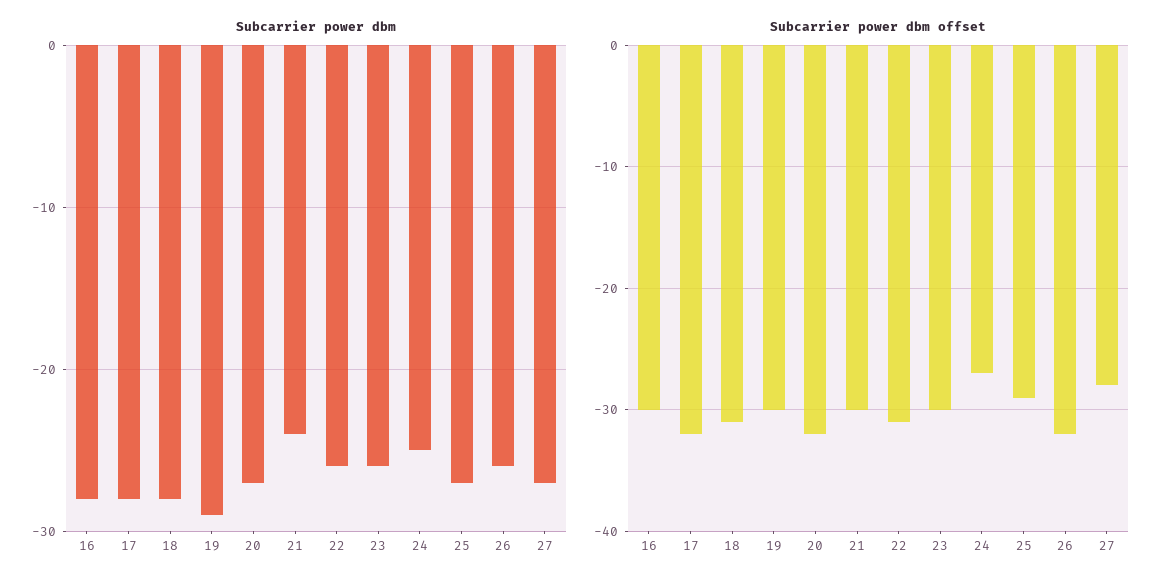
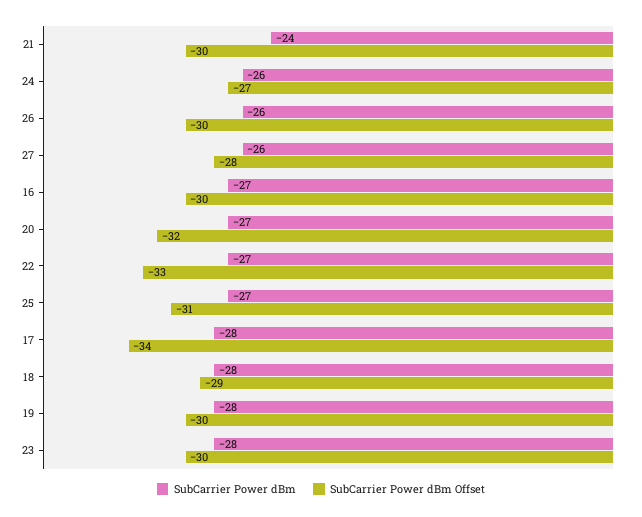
Subcarrier power dbm, 16: -28 -> -27
Subcarrier power dbm, 19: -29 -> -28
Subcarrier power dbm, 22: -26 -> -27
Subcarrier power dbm, 23: -26 -> -28
Subcarrier power dbm, 24: -25 -> -26
Subcarrier power dbm, 27: -27 -> -26
Subcarrier power dbm offset, 17: -32 -> -34
Subcarrier power dbm offset, 18: -31 -> -29
Subcarrier power dbm offset, 22: -31 -> -33
Subcarrier power dbm offset, 25: -29 -> -31
Subcarrier power dbm offset, 26: -32 -> -30

